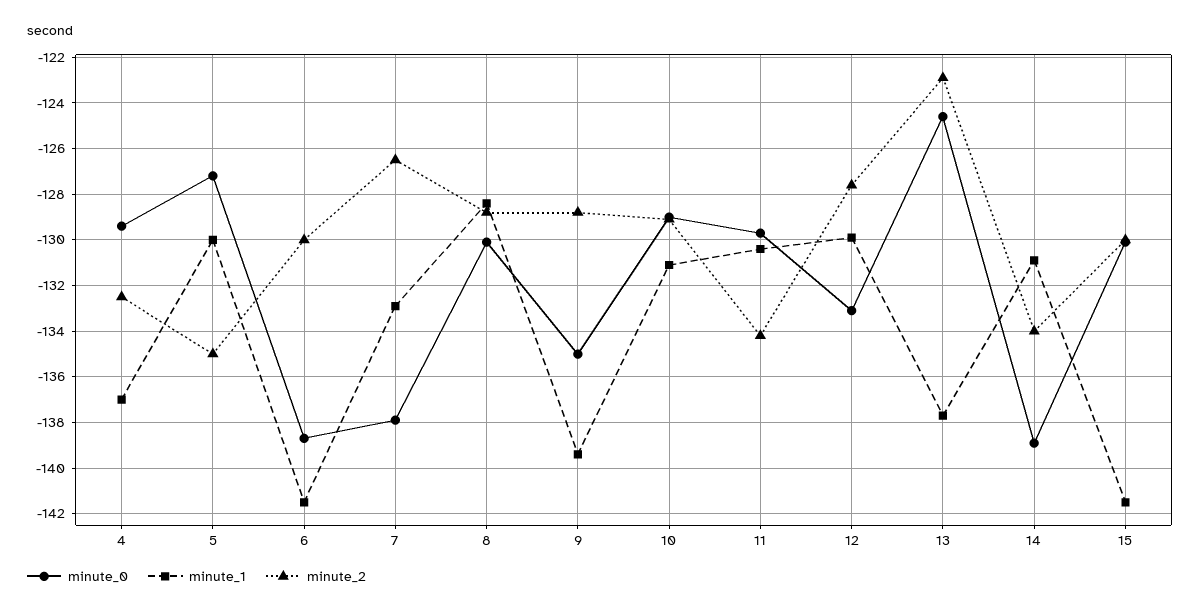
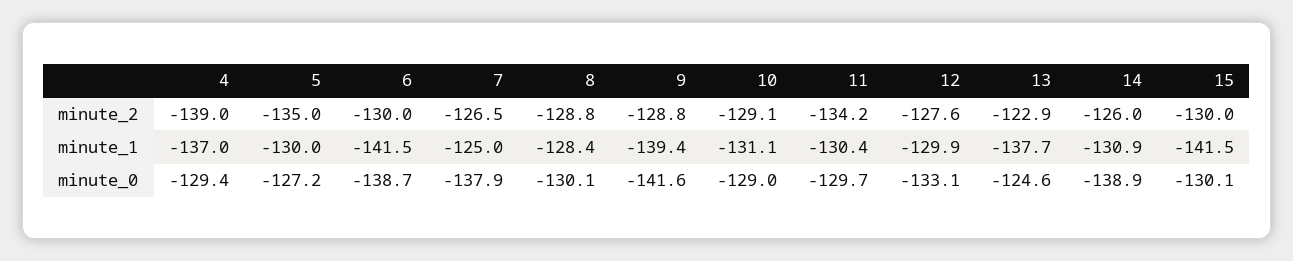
minute_2, 4: -132.5 -> -139
minute_1, 7: -133 -> -125
minute_0, 9: -135 -> -141.6
minute_2, 14: -134 -> -126

